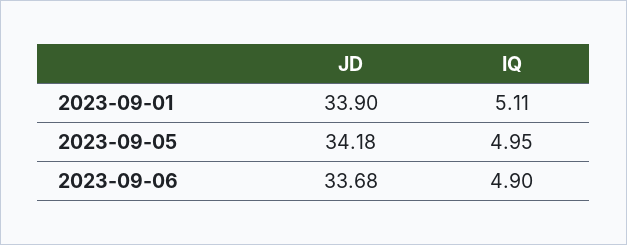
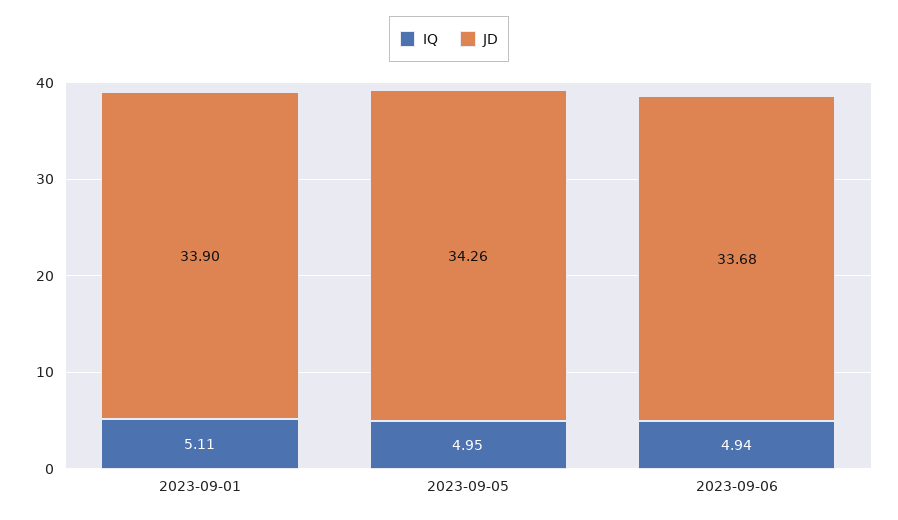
JD, 2023-09-05: 34.18 -> 34.26
IQ, 2023-09-06: 4.9 -> 4.94

